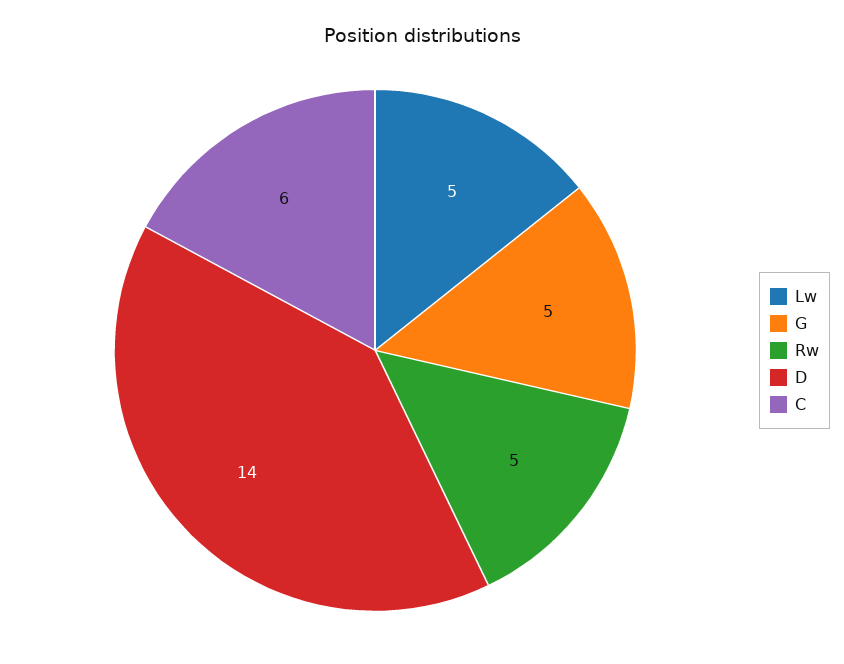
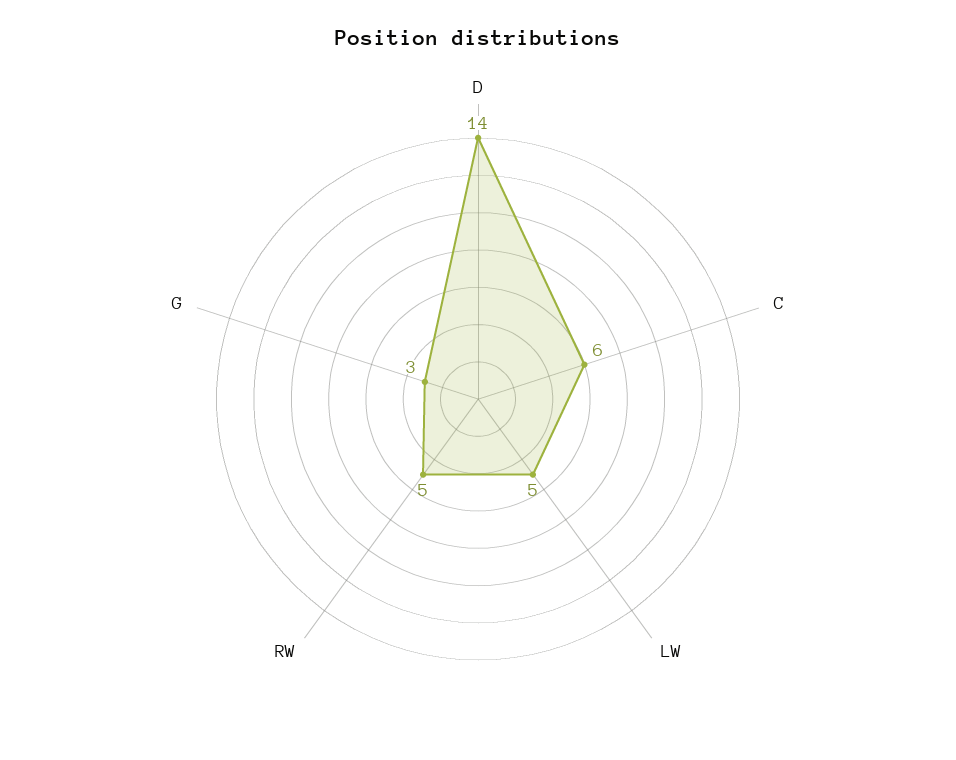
G: 5 -> 3

